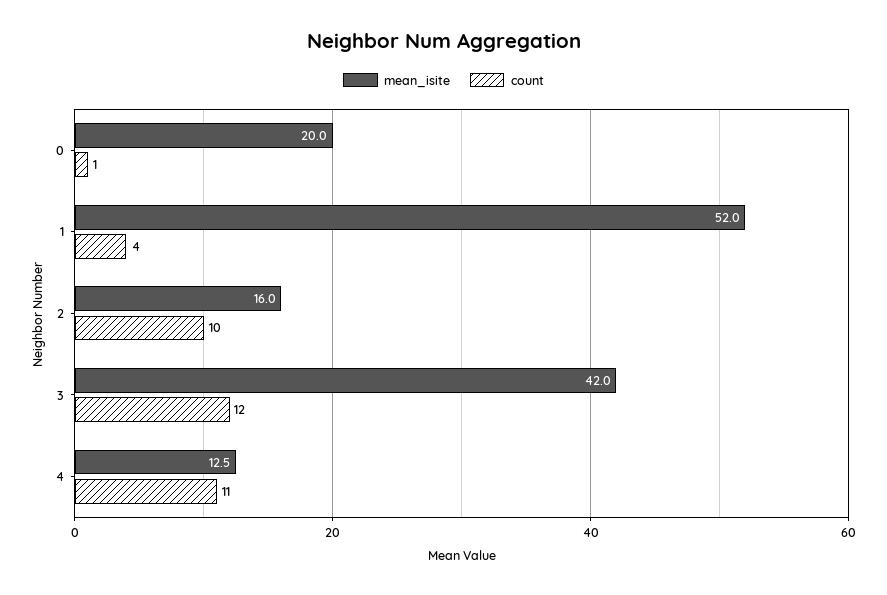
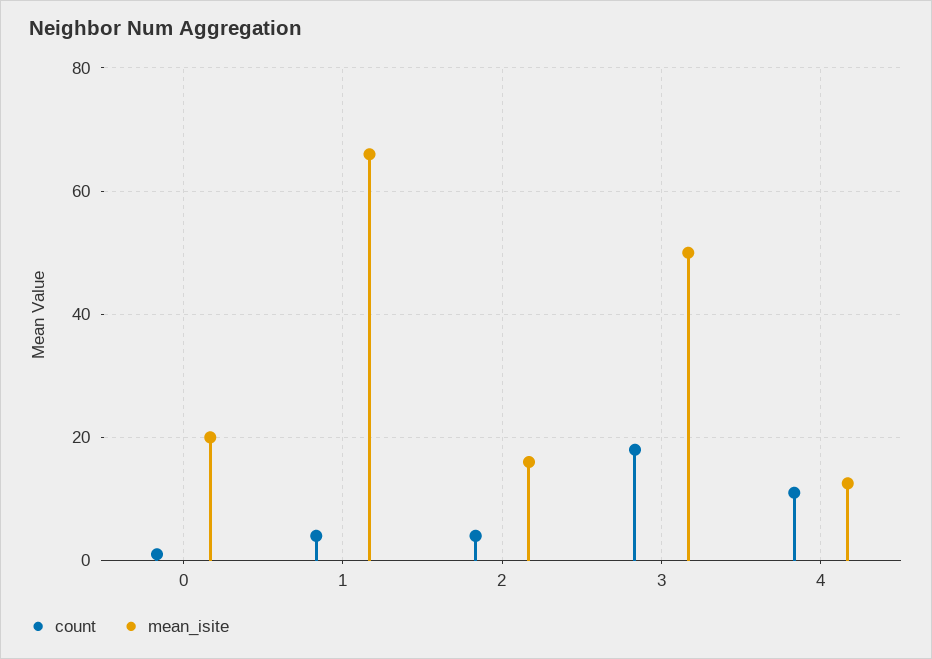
mean_isite, 1: 52 -> 66
count, 2: 10 -> 4
mean_isite, 3: 42 -> 50
count, 3: 12 -> 18

